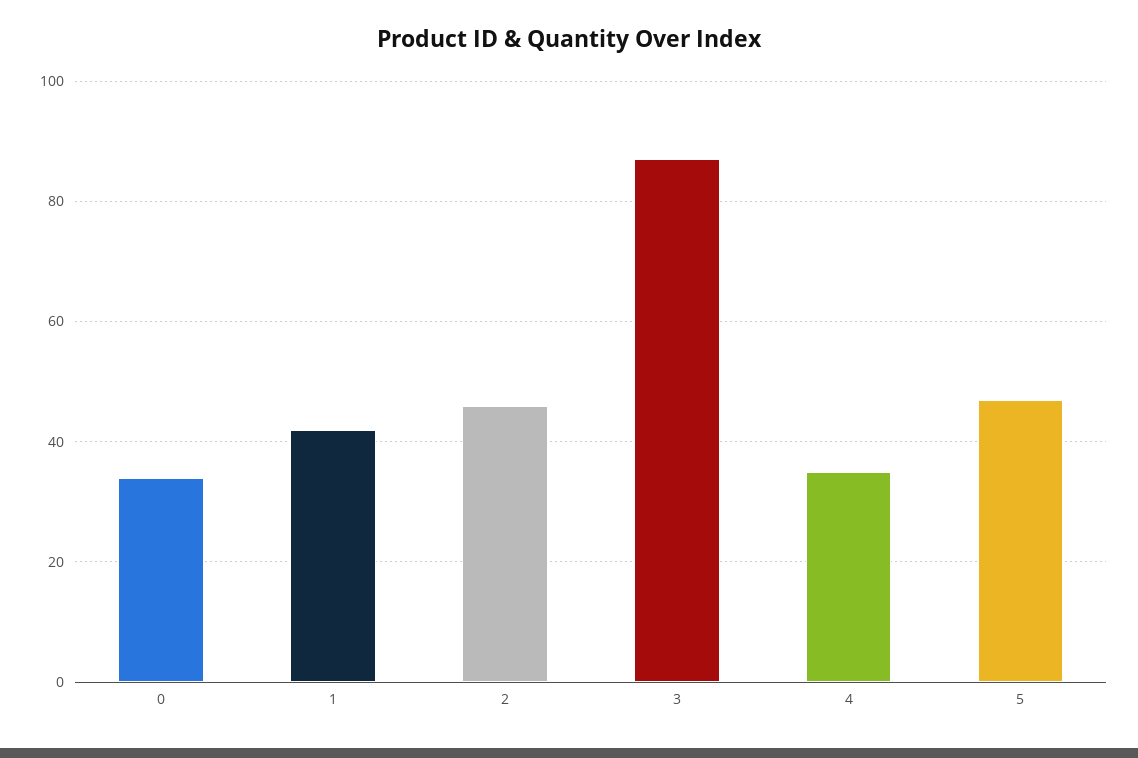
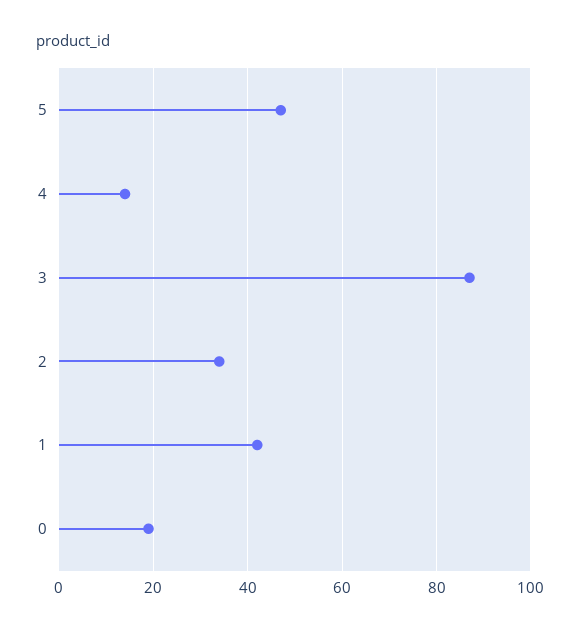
0: 35 -> 20
2: 45 -> 35
4: 35 -> 15

